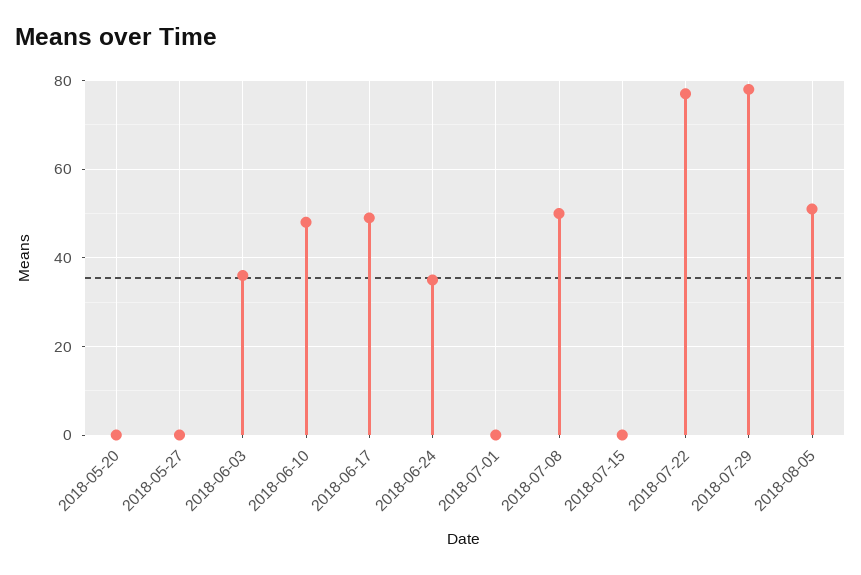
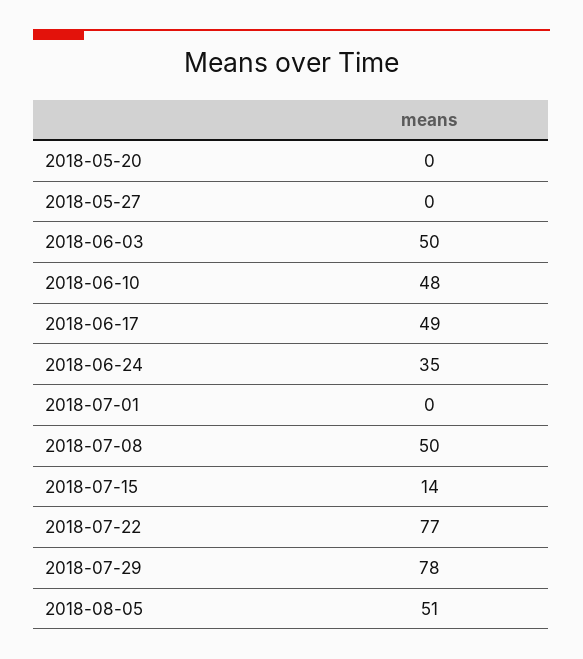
2018-06-03: 35 -> 50
2018-07-15: 0 -> 14

